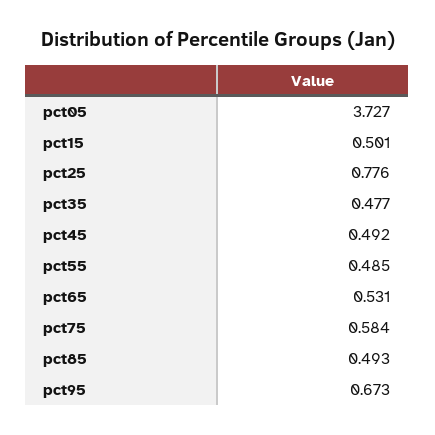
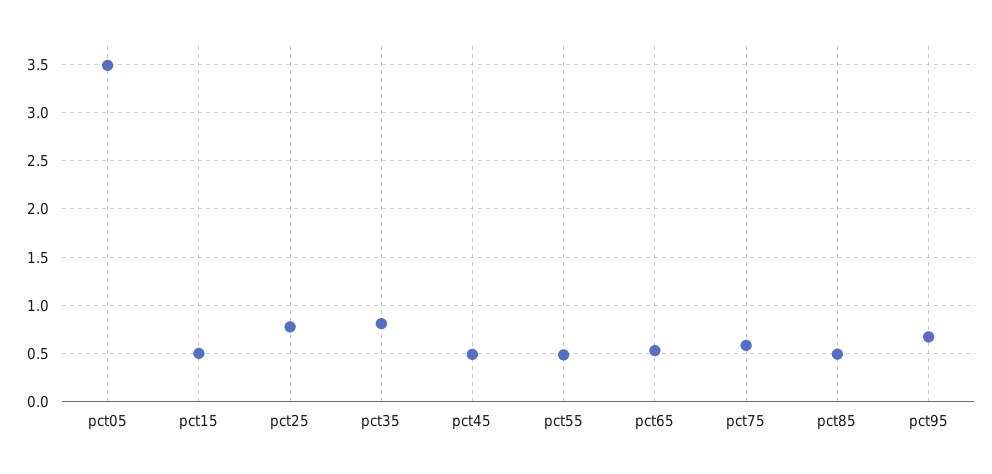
pct05: 3.727 -> 3.5
pct35: 0.477 -> 0.8

